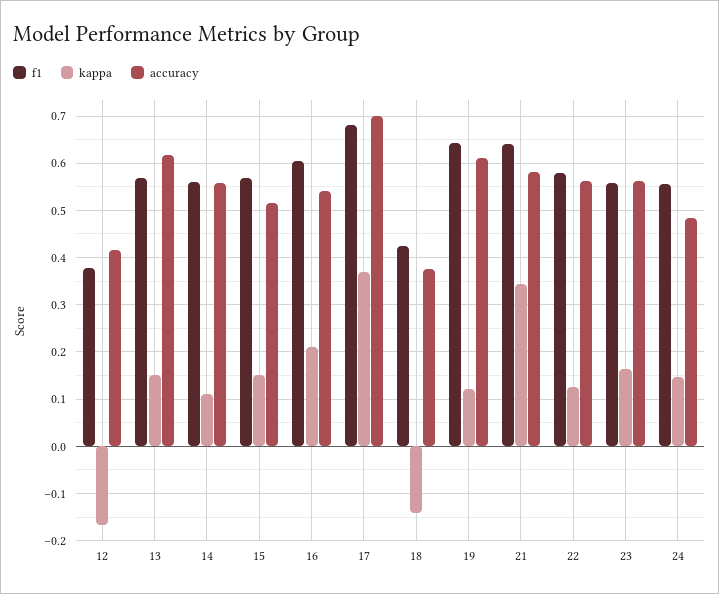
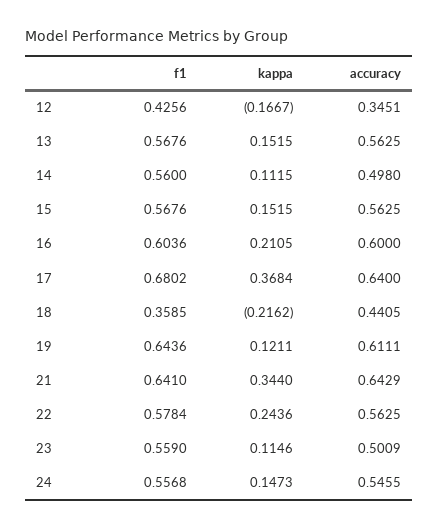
f1, 12: 0.38 -> 0.4256
accuracy, 12: 0.42 -> 0.3451
accuracy, 13: 0.62 -> 0.5625
accuracy, 14: 0.56 -> 0.498
accuracy, 15: 0.52 -> 0.5625
accuracy, 16: 0.54 -> 0.6
accuracy, 17: 0.7 -> 0.64
f1, 18: 0.42 -> 0.3585
kappa, 18: -0.14 -> -0.2162
accuracy, 18: 0.38 -> 0.4405
accuracy, 21: 0.58 -> 0.6429
kappa, 22: 0.12 -> 0.2436
kappa, 23: 0.16 -> 0.1146
accuracy, 23: 0.56 -> 0.5009
accuracy, 24: 0.48 -> 0.5455

